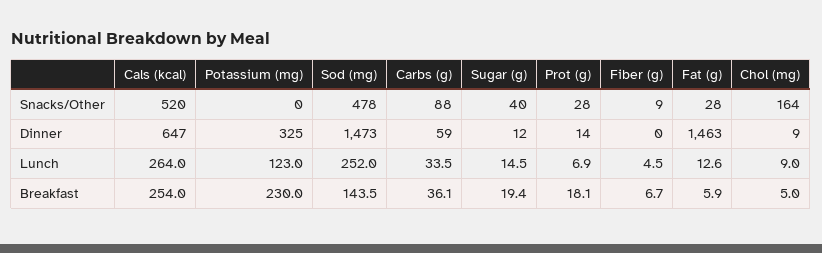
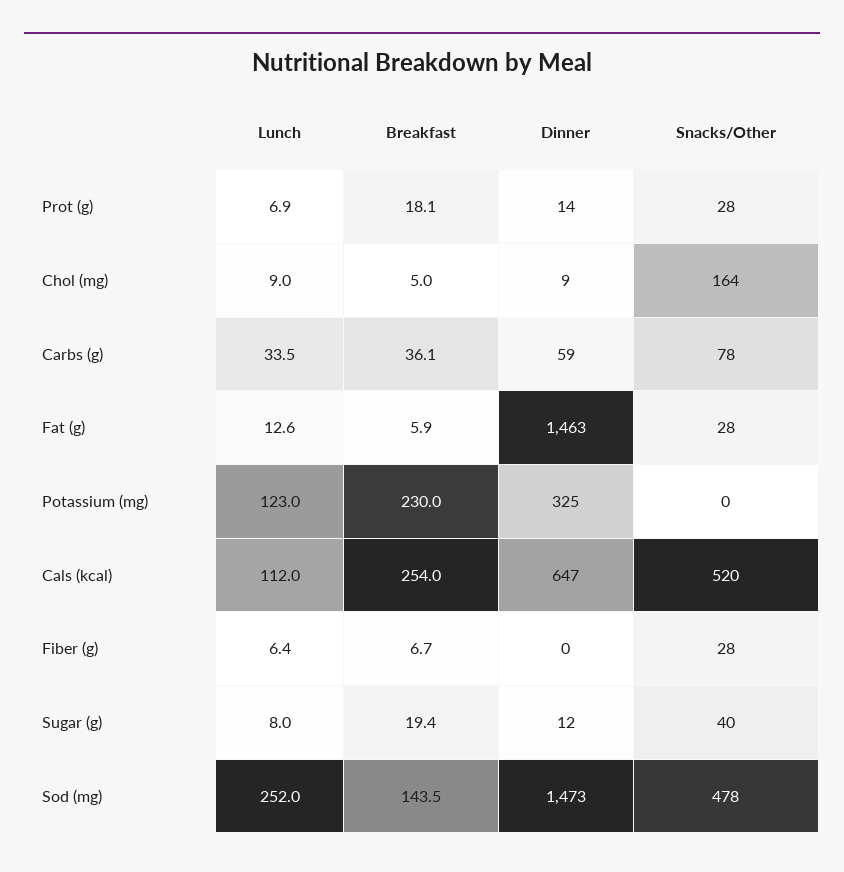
Carbs (g), Snacks/Other: 88 -> 78
Fiber (g), Snacks/Other: 9 -> 28
Cals (kcal), Lunch: 264 -> 112
Sugar (g), Lunch: 14.5 -> 8
Fiber (g), Lunch: 4.5 -> 6.4

